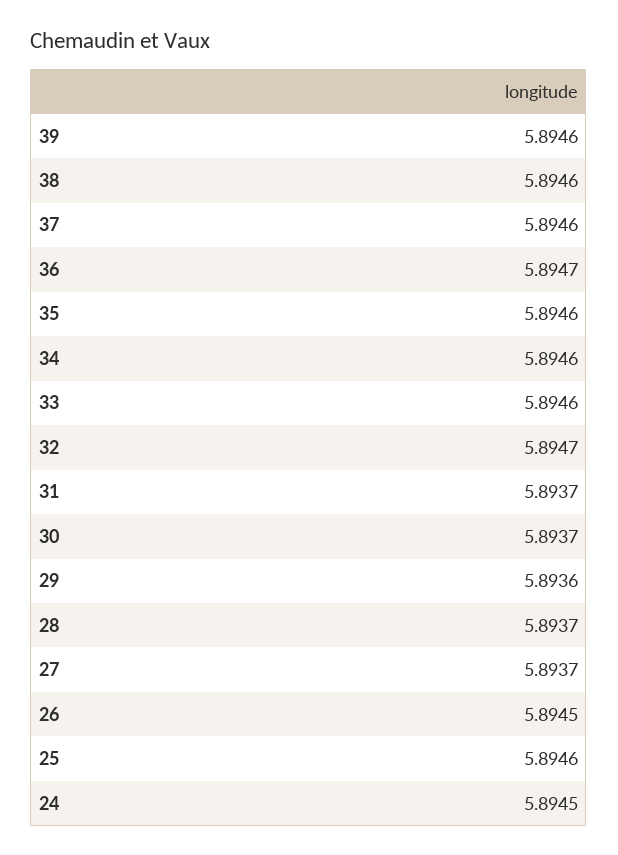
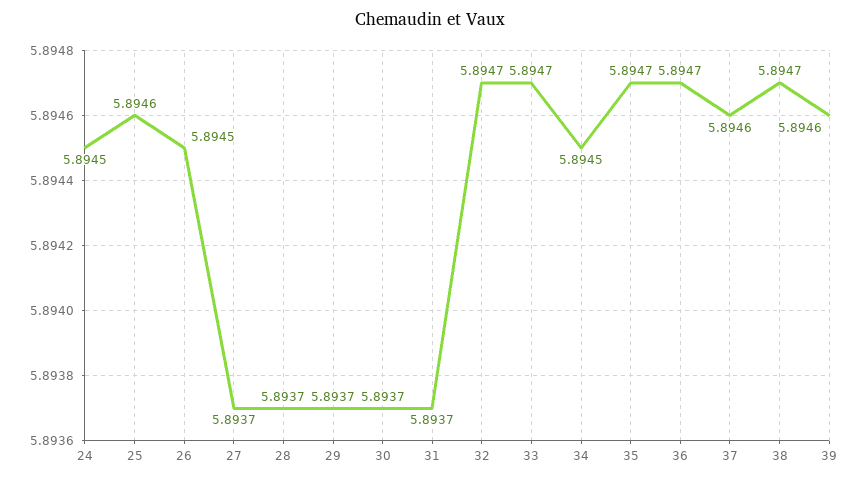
38: 5.8946 -> 5.8947
35: 5.8946 -> 5.8947
34: 5.8946 -> 5.8945
33: 5.8946 -> 5.8947
29: 5.8936 -> 5.8937

